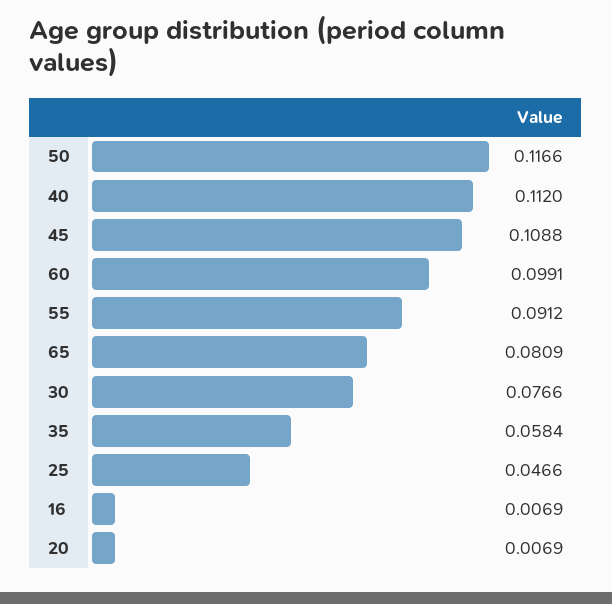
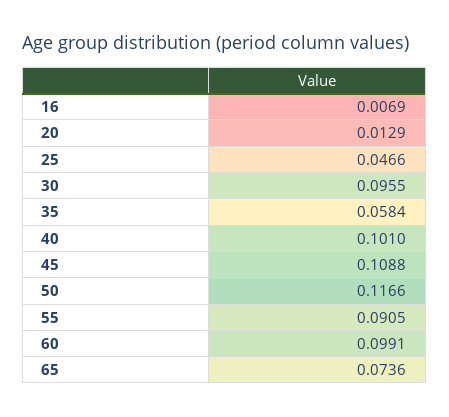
40: 0.112 -> 0.101
55: 0.0912 -> 0.0905
65: 0.0809 -> 0.0736
30: 0.0766 -> 0.0955
20: 0.0069 -> 0.0129

